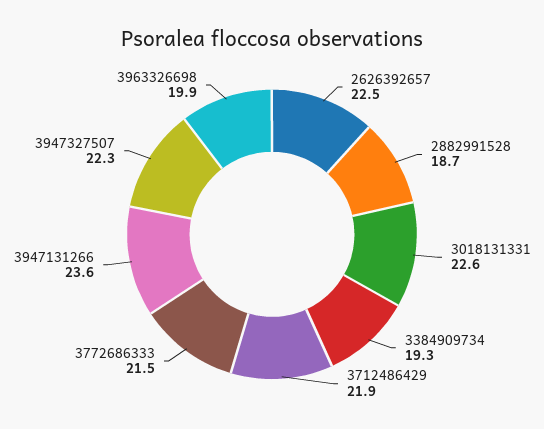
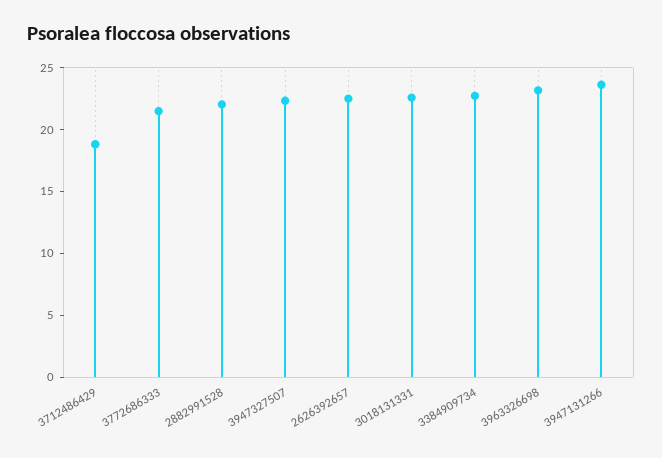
2882991528: 18.7 -> 22
3384909734: 19.3 -> 23
3712486429: 21.9 -> 19
3963326698: 19.9 -> 23

